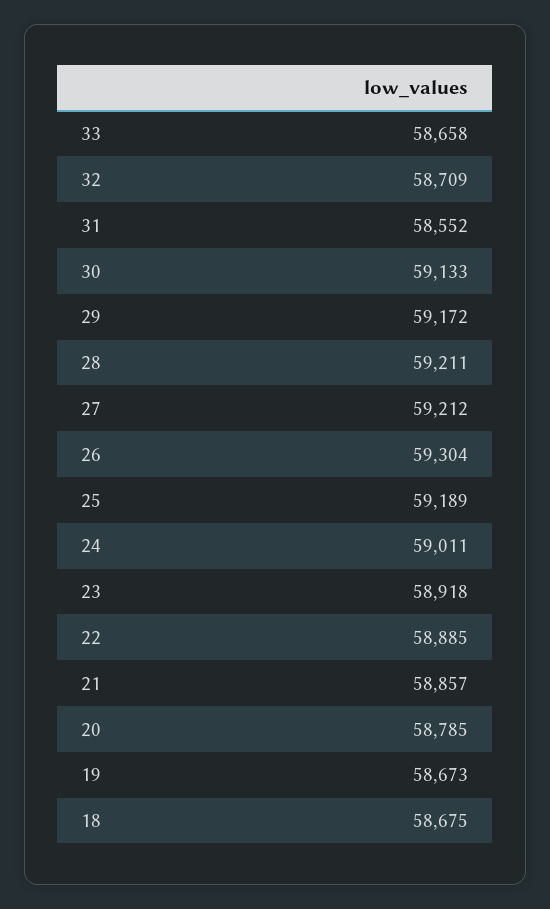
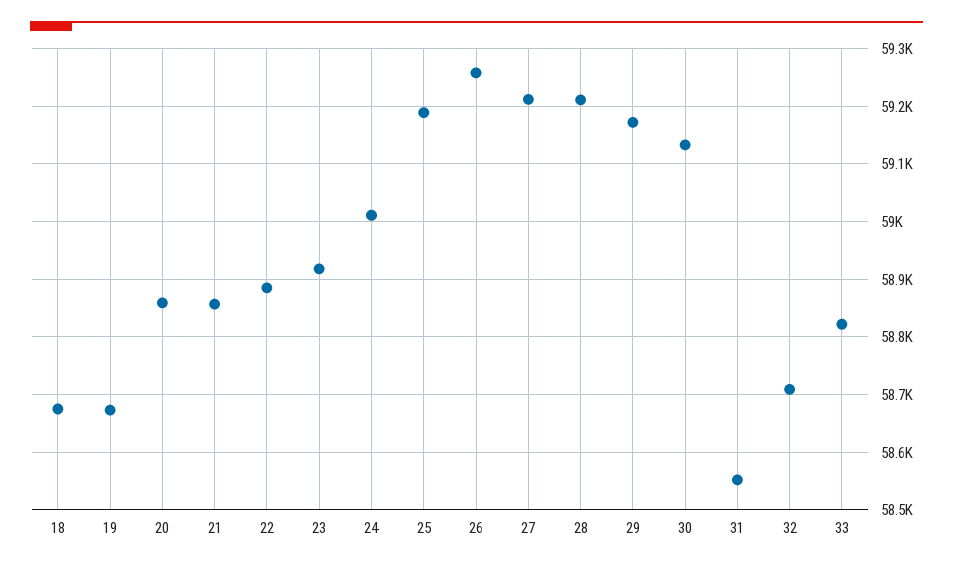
33: 58658 -> 58820
26: 59304 -> 59260
20: 58785 -> 58860

